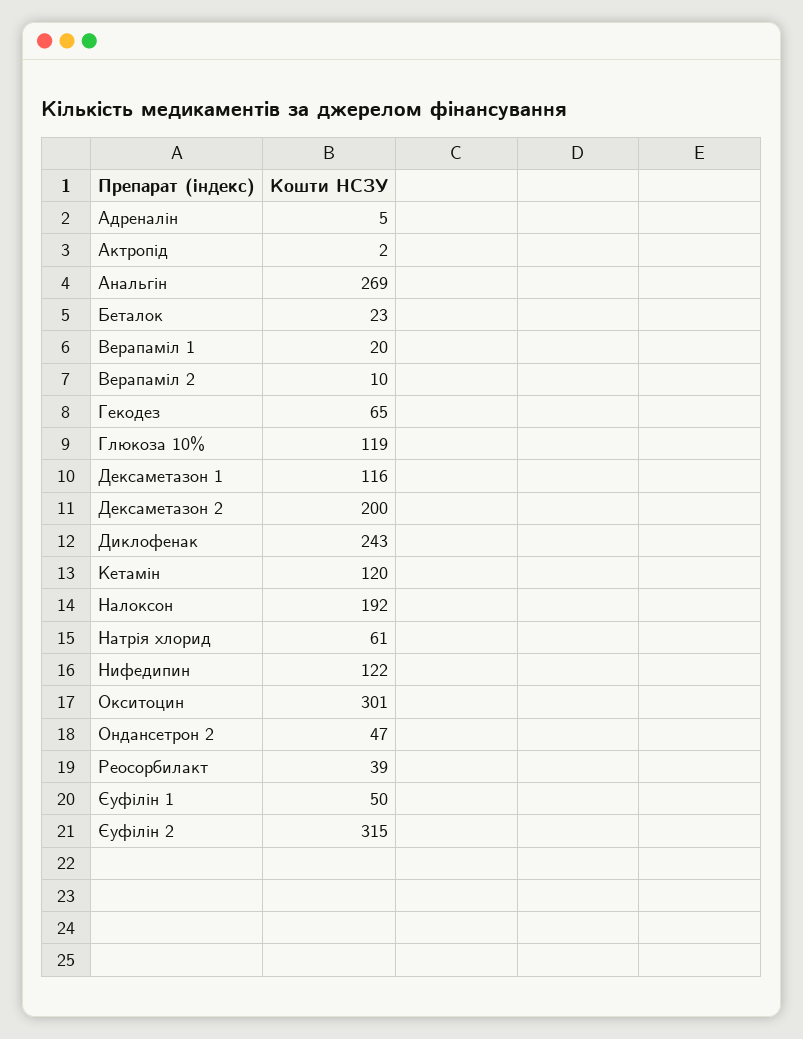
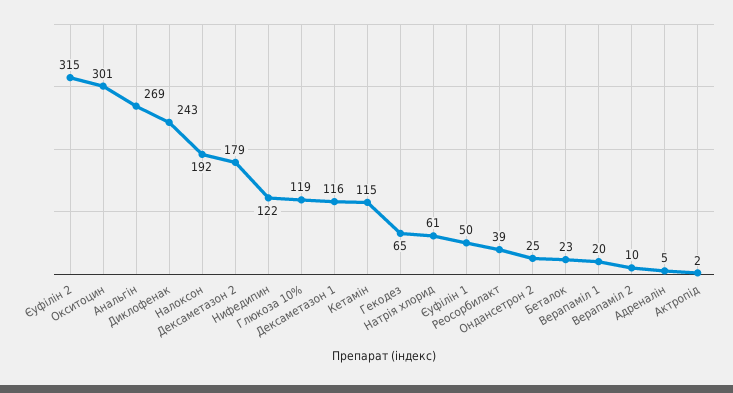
Дексаметазон 2: 200 -> 179
Кетамін: 120 -> 115
Ондансетрон 2: 47 -> 25

